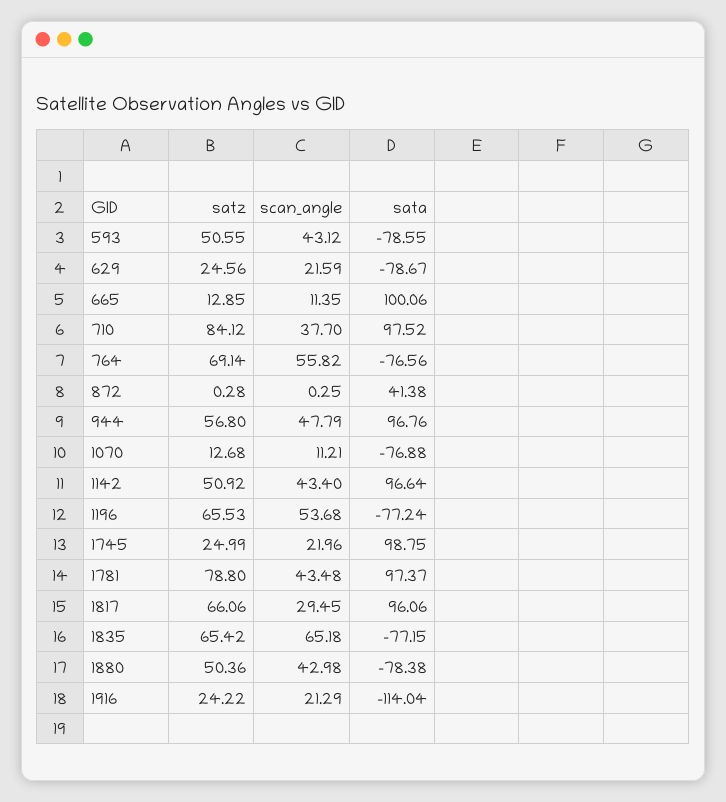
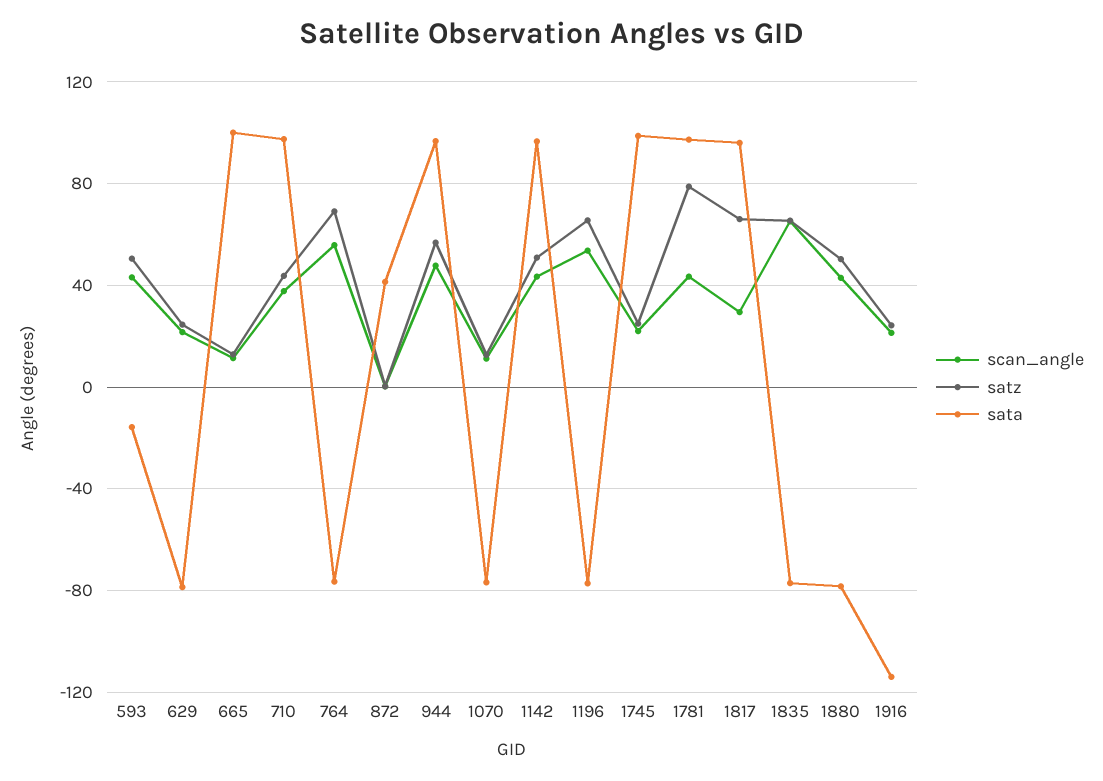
sata, 593: -78.55 -> -15
satz, 710: 84.12 -> 45

